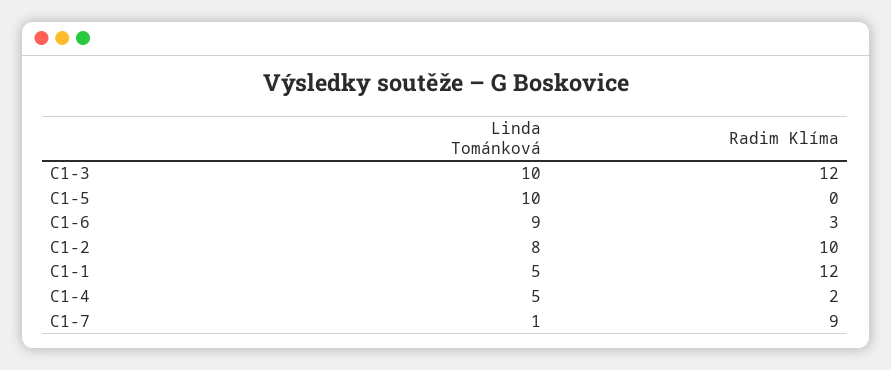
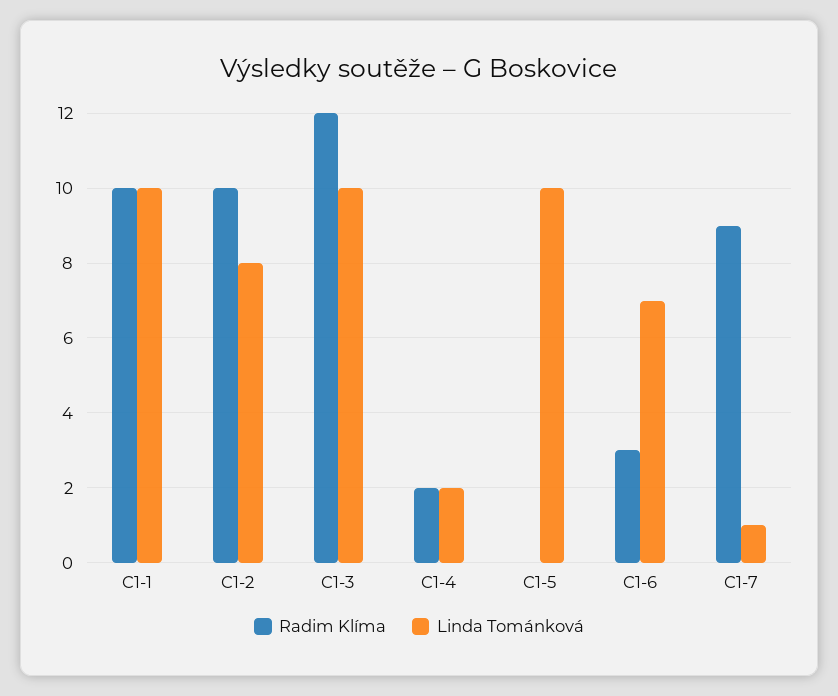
Linda Tománková, C1-6: 9 -> 7
Linda Tománková, C1-1: 5 -> 10
Radim Klíma, C1-1: 12 -> 10
Linda Tománková, C1-4: 5 -> 2

